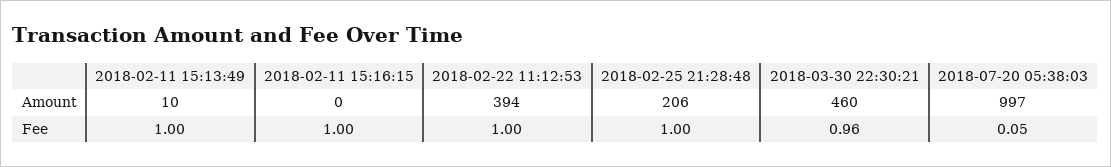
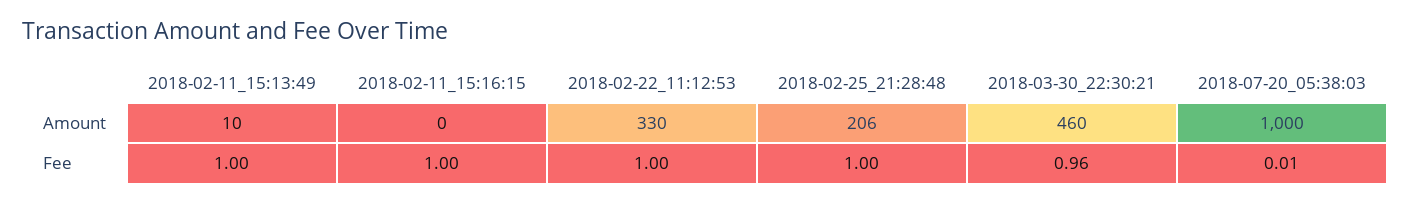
2018-02-22 11:12:53, Amount: 394 -> 330
2018-07-20 05:38:03, Amount: 997 -> 1000
2018-07-20 05:38:03, Fee: 0.05 -> 0.01

